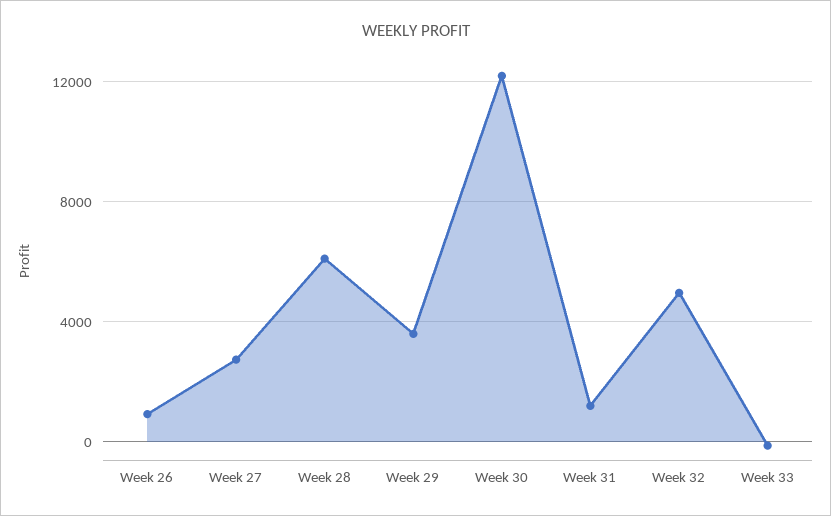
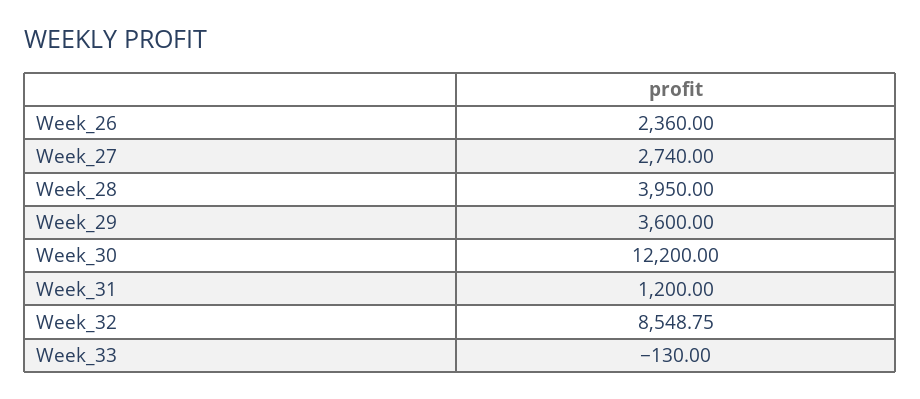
Week 26: 1000 -> 2360
Week 28: 6000 -> 3950
Week 32: 5000 -> 8548.75

